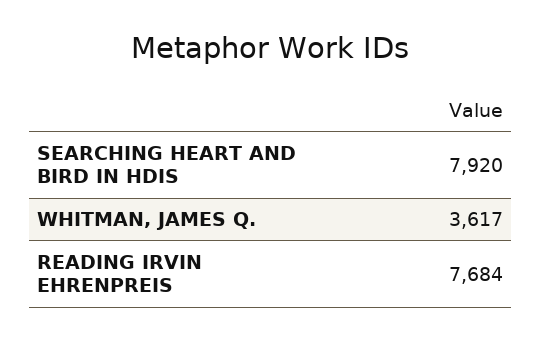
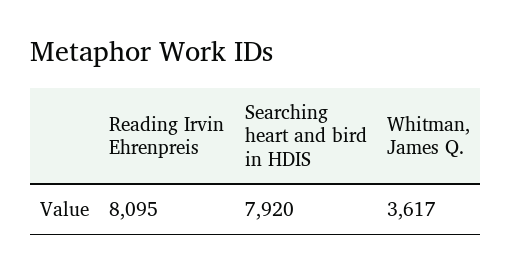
READING IRVIN EHRENPREIS: 7684 -> 8095

